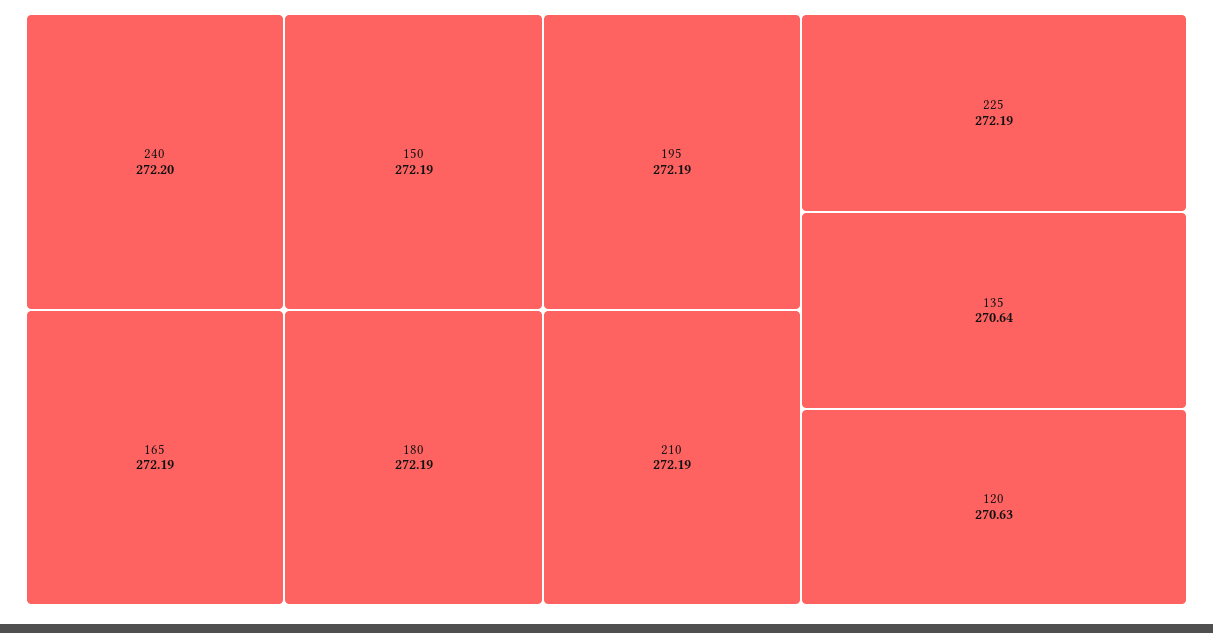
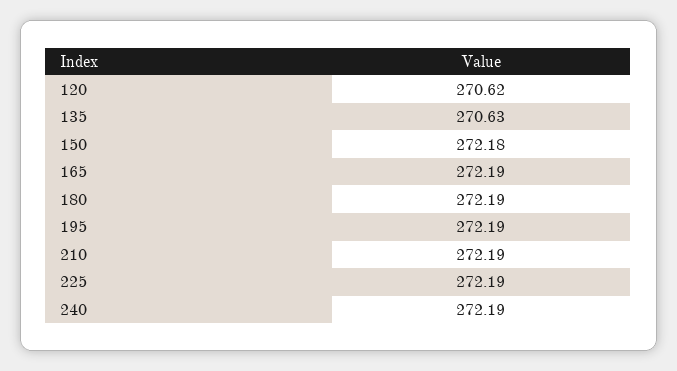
240: 272.2 -> 272.19
150: 272.19 -> 272.18
135: 270.64 -> 270.63
120: 270.63 -> 270.62

